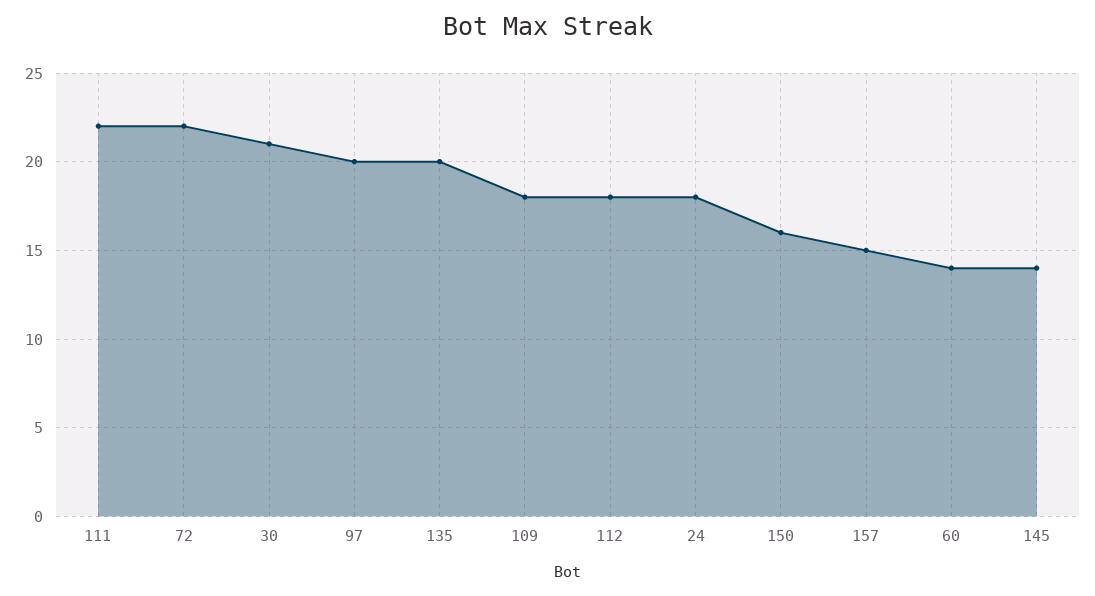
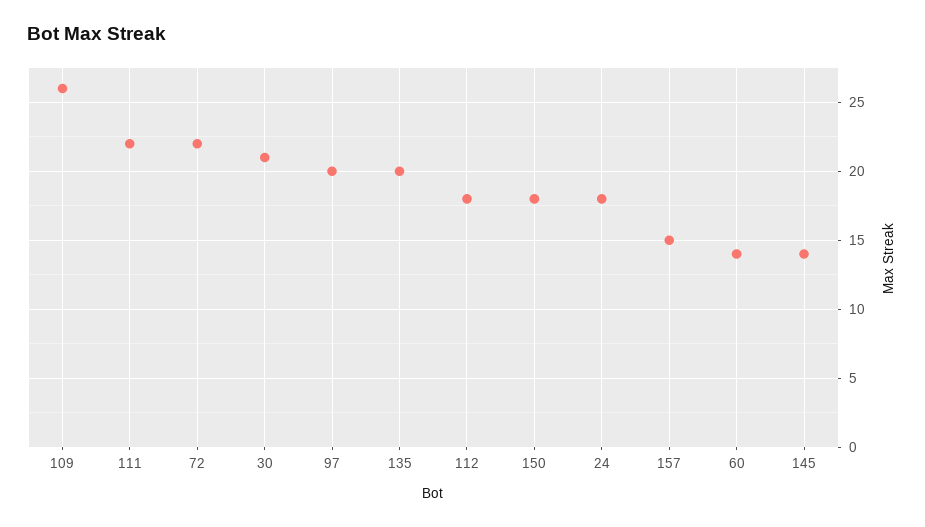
109: 18 -> 26
150: 16 -> 18

